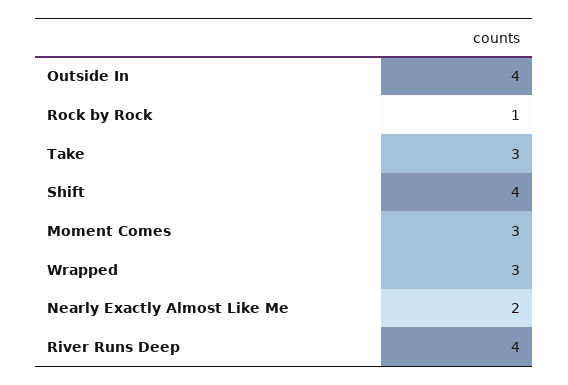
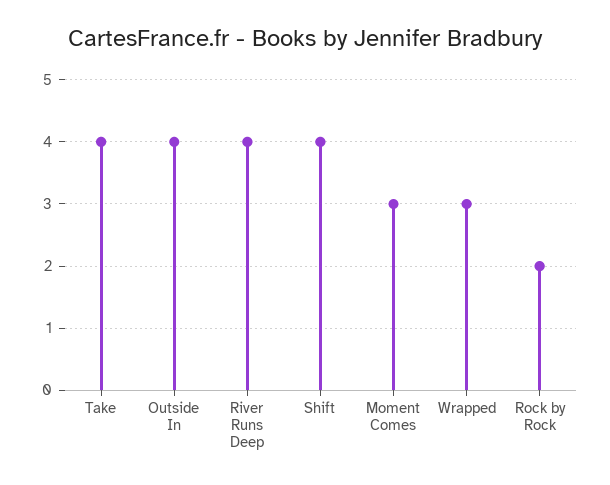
Rock by Rock: 1 -> 2
Take: 3 -> 4
Nearly Exactly Almost Like Me: 2 -> none

